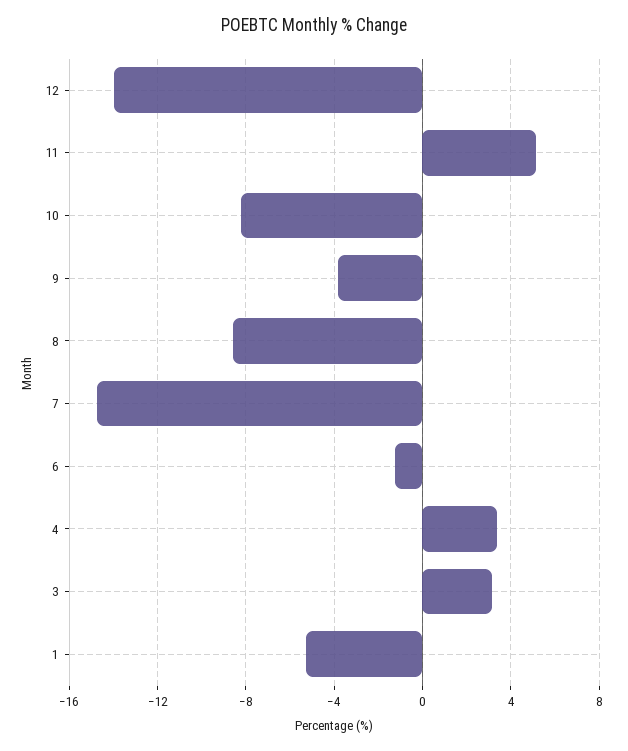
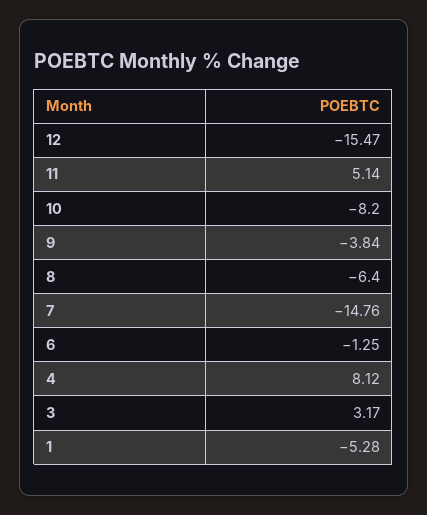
12: -14 -> -15.47
8: -8.5 -> -6.4
4: 3.5 -> 8.12

